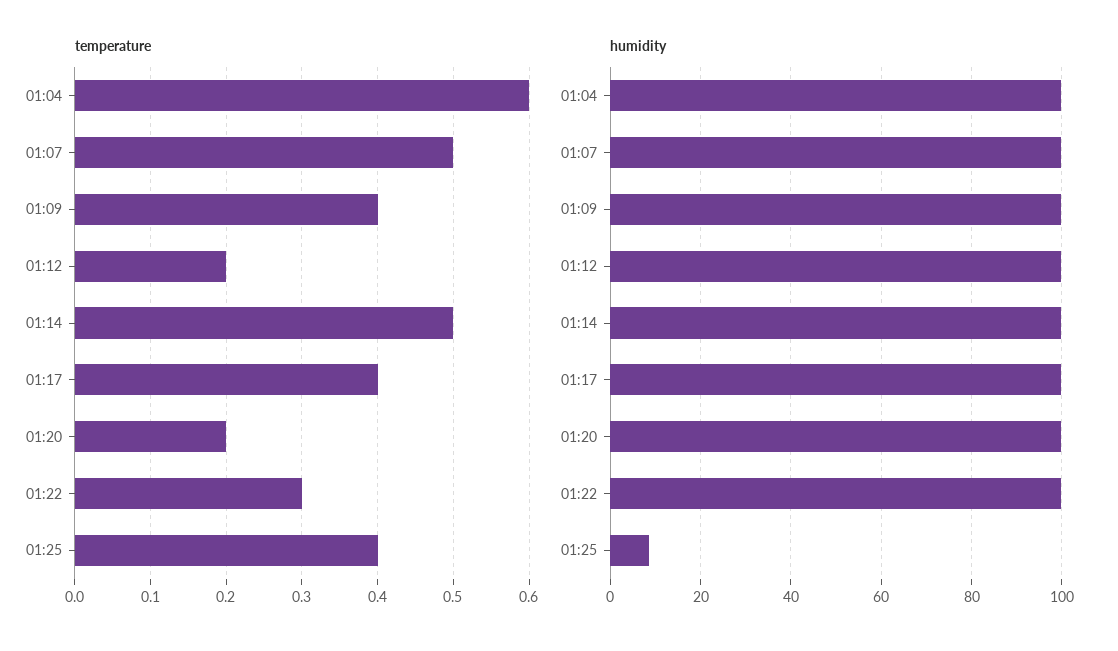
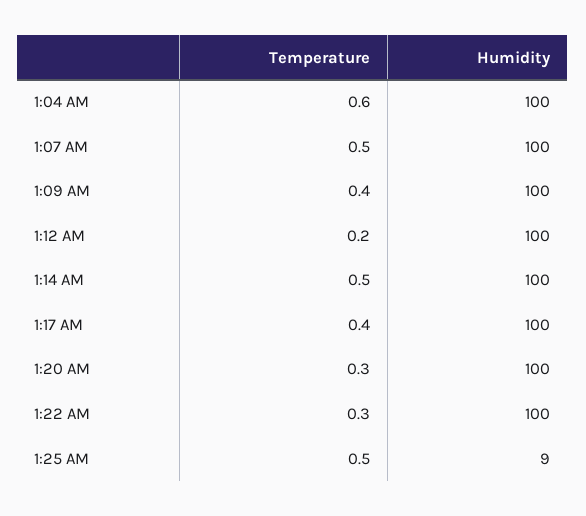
temperature, 01:20: 0.2 -> 0.3
temperature, 01:25: 0.4 -> 0.5

